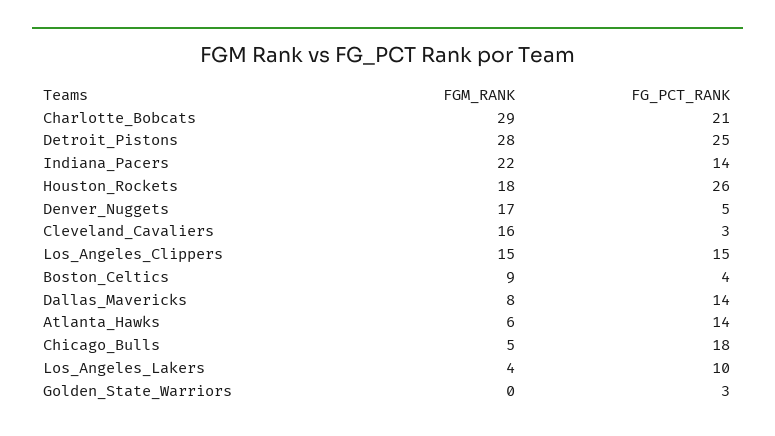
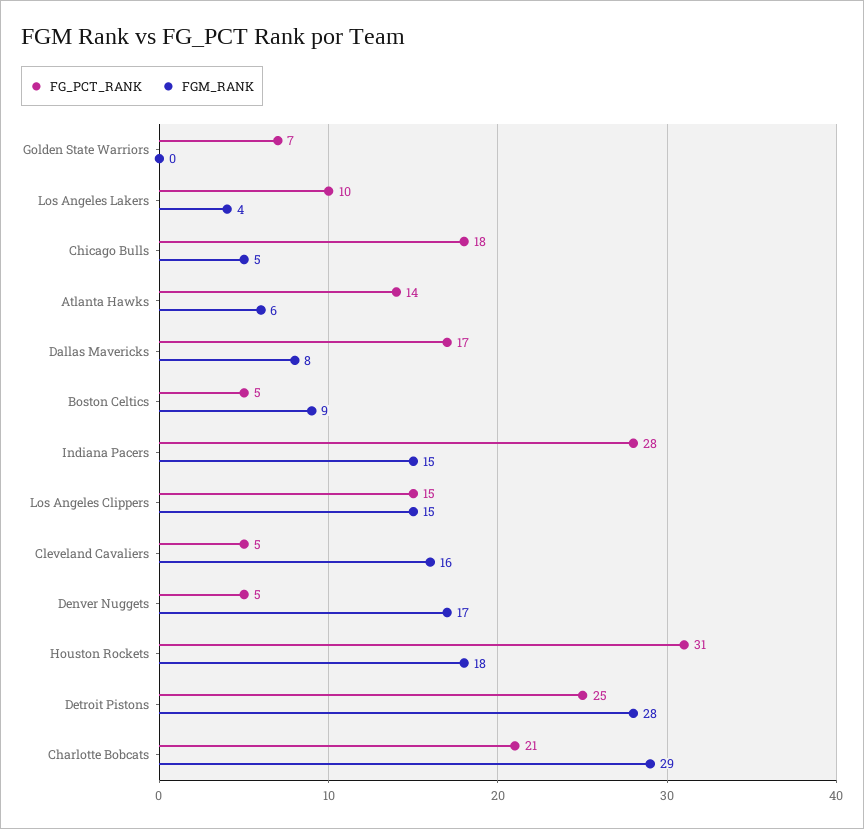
FGM_RANK, Indiana_Pacers: 22 -> 15
FG_PCT_RANK, Indiana_Pacers: 14 -> 28
FG_PCT_RANK, Houston_Rockets: 26 -> 31
FG_PCT_RANK, Cleveland_Cavaliers: 3 -> 5
FG_PCT_RANK, Boston_Celtics: 4 -> 5
FG_PCT_RANK, Dallas_Mavericks: 14 -> 17
FG_PCT_RANK, Golden_State_Warriors: 3 -> 7

